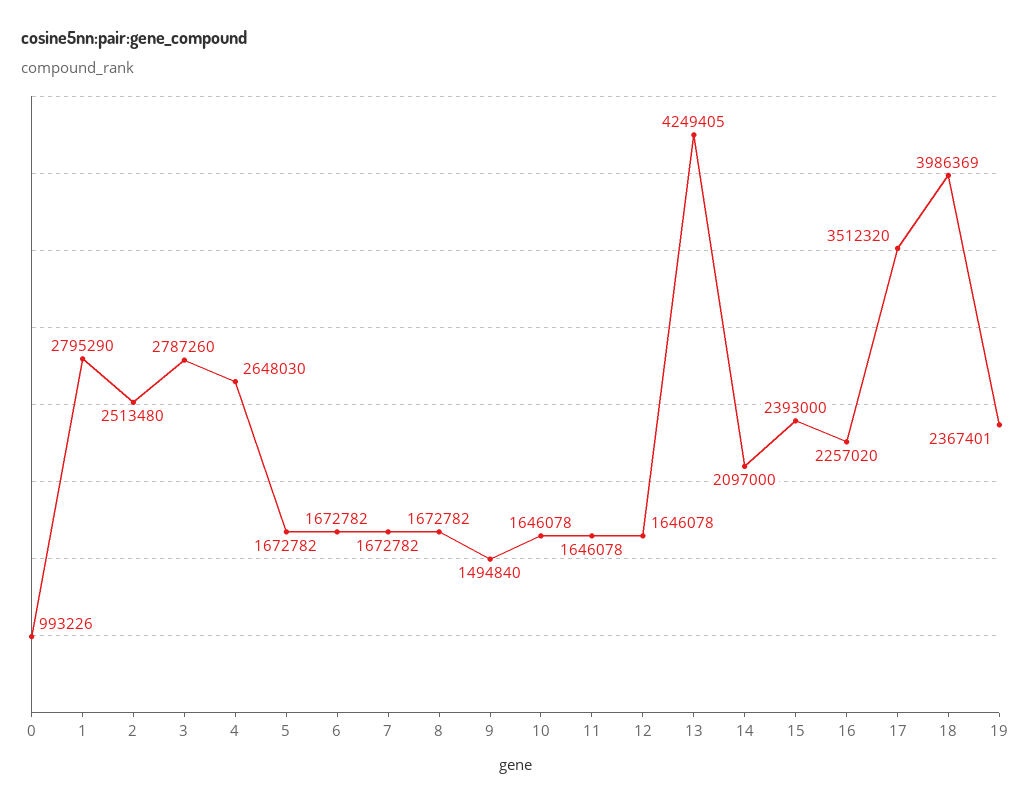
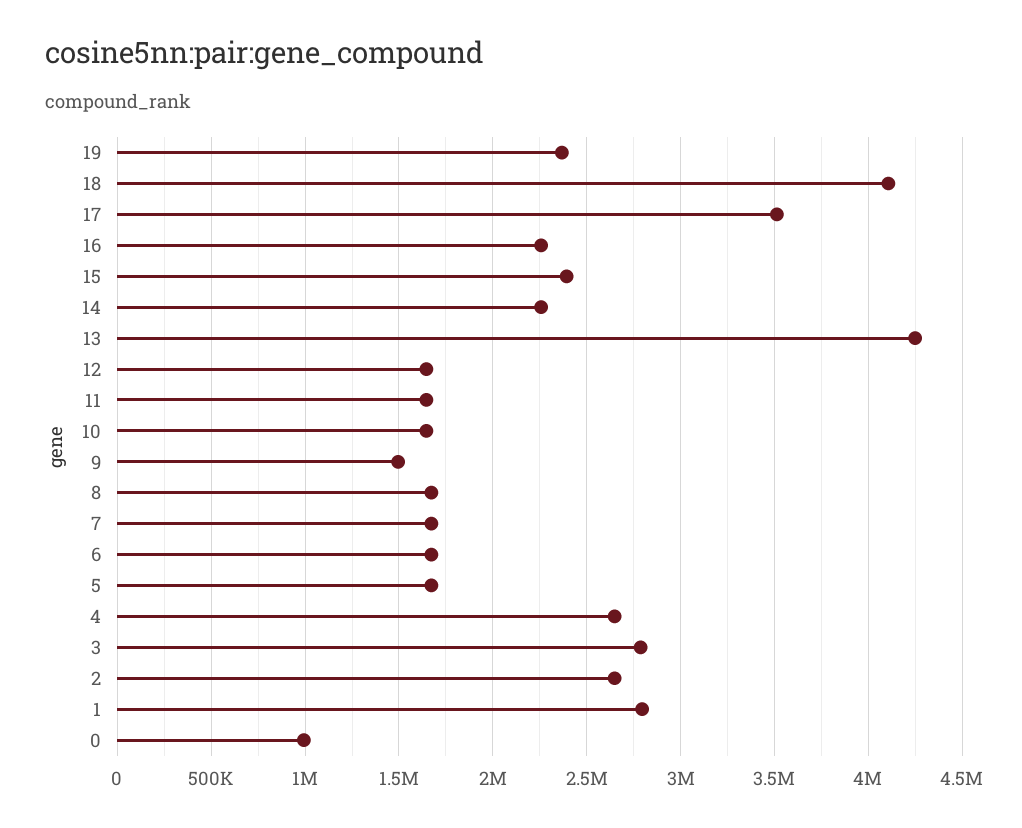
2: 2513480 -> 2650000
14: 2097000 -> 2250000
18: 3986369 -> 4100000

